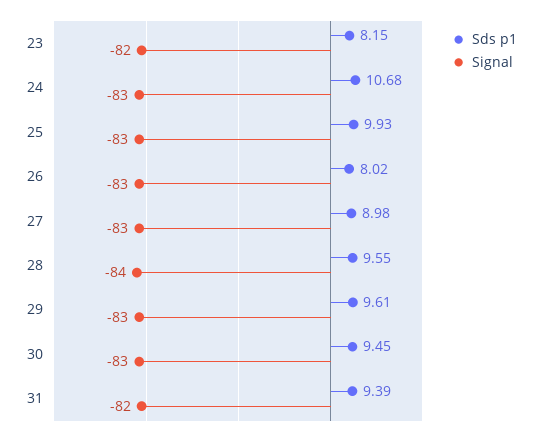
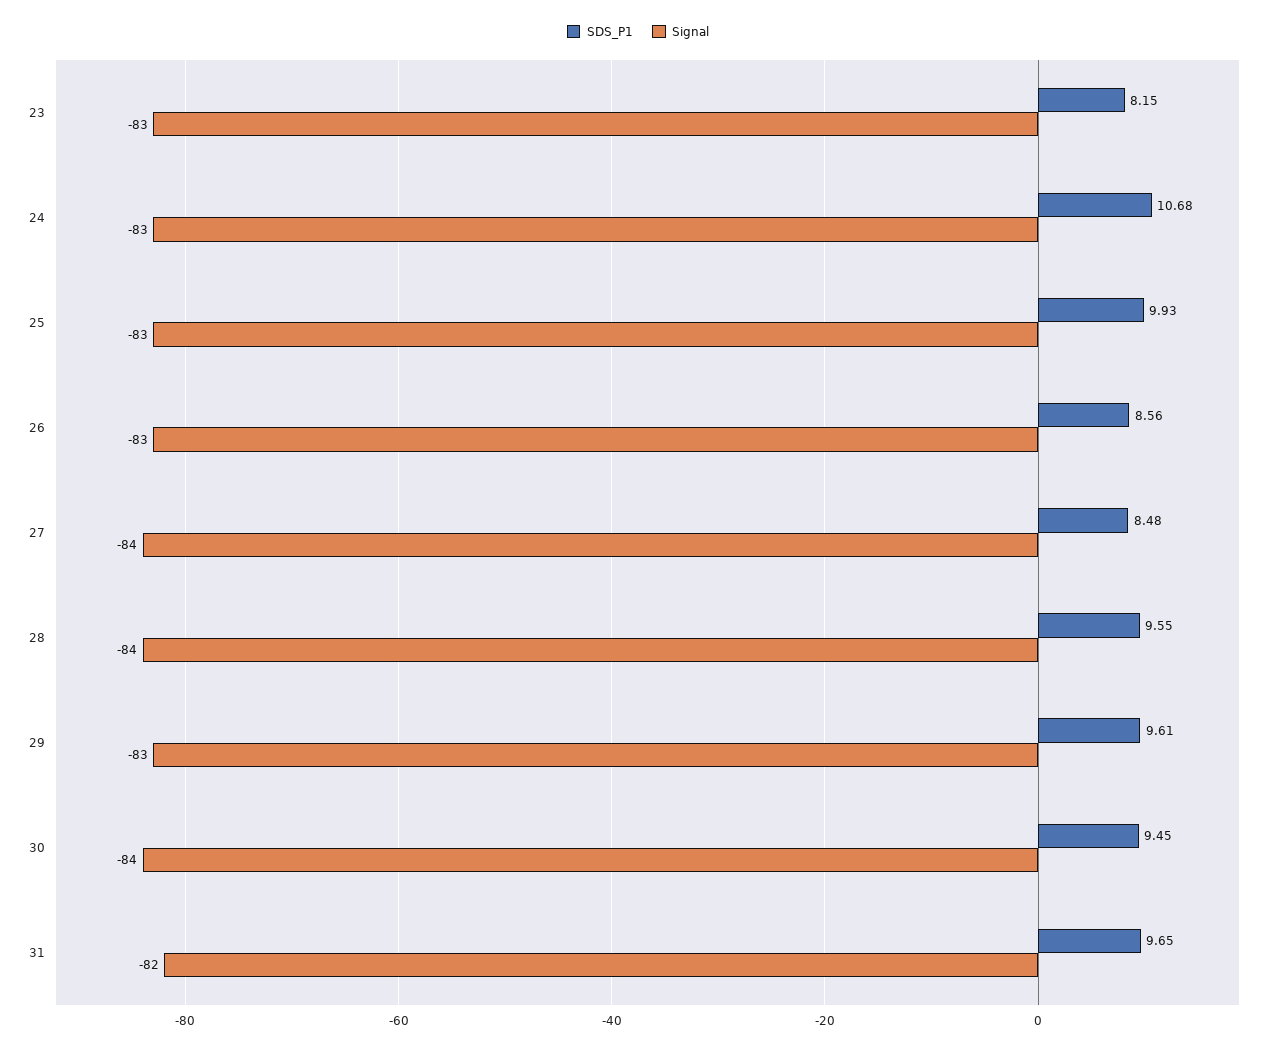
Signal, 23: -82 -> -83
Sds p1, 26: 8.02 -> 8.56
Sds p1, 27: 8.98 -> 8.48
Signal, 27: -83 -> -84
Signal, 30: -83 -> -84
Sds p1, 31: 9.39 -> 9.65

